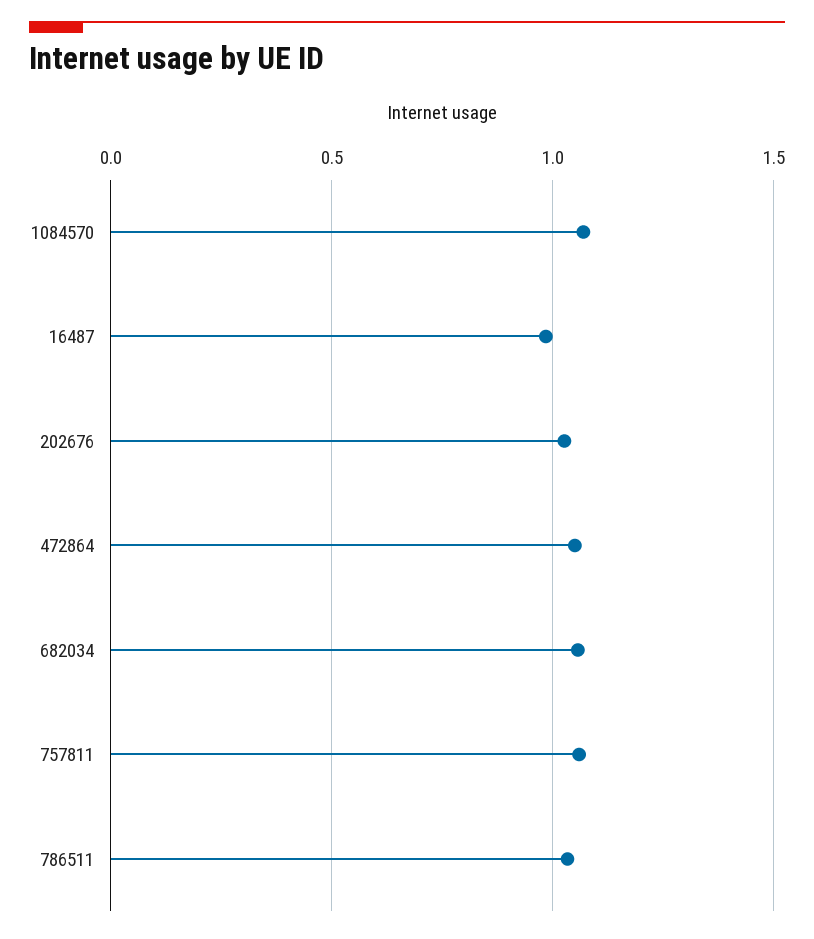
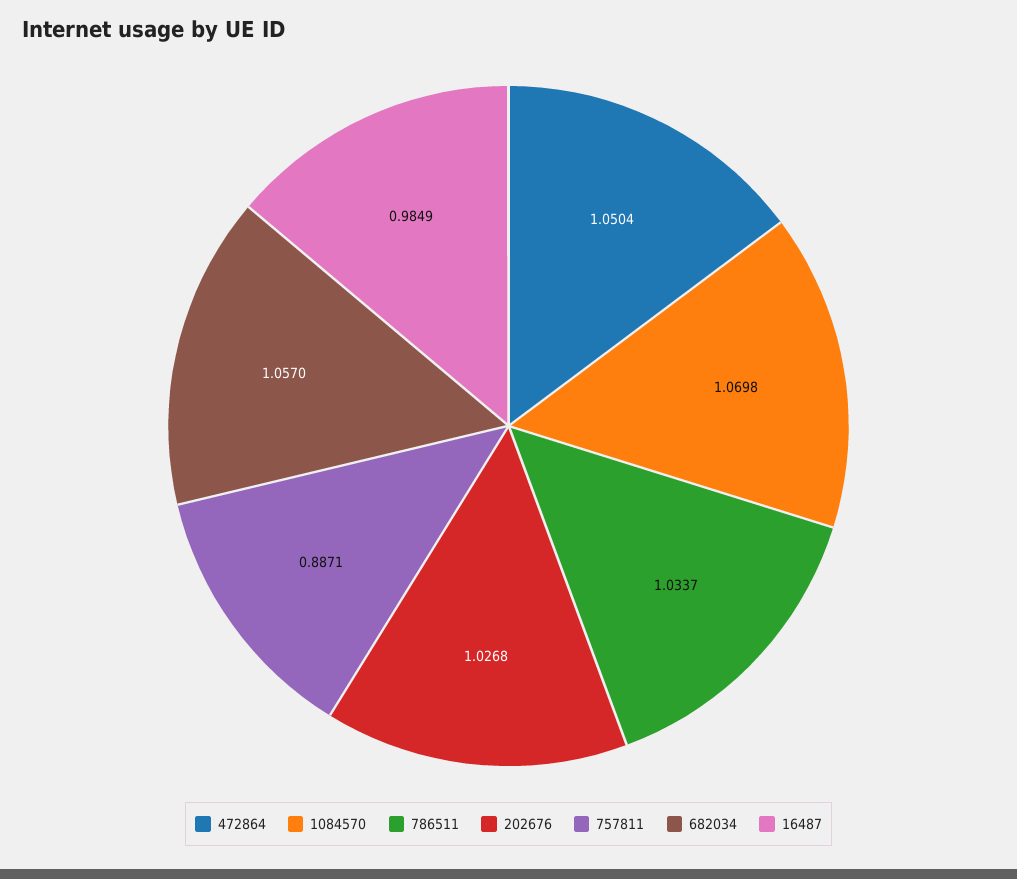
757811: 1.05 -> 0.8871

